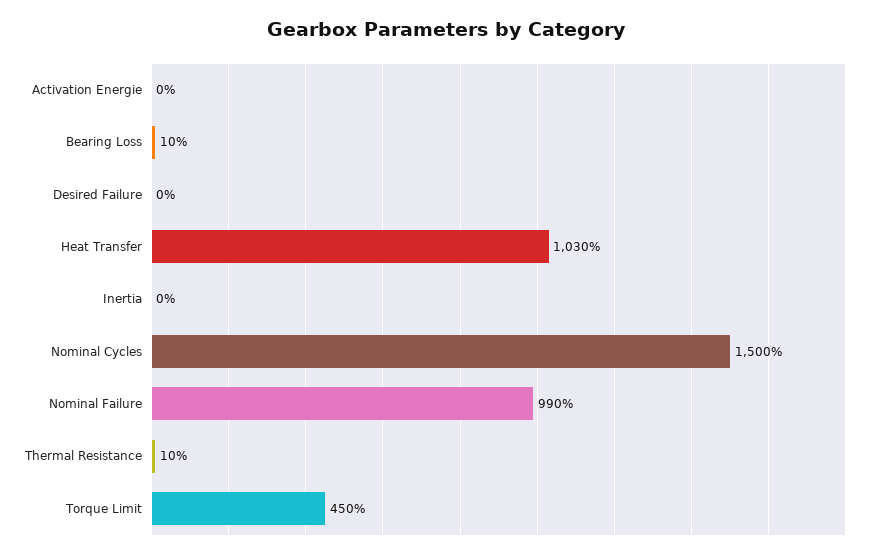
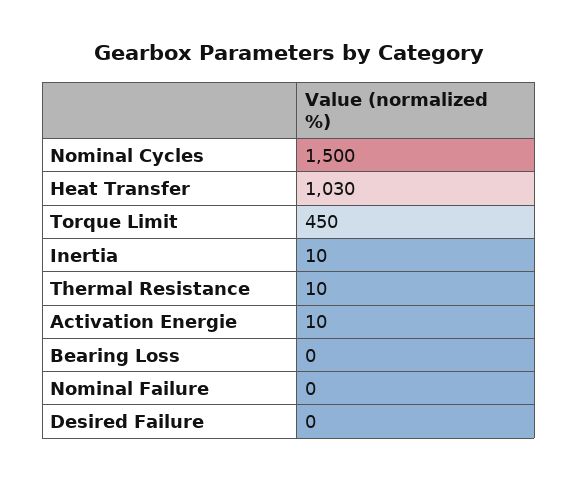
Activation Energie: 0 -> 10
Bearing Loss: 10 -> 0
Inertia: 0 -> 10
Nominal Failure: 990 -> 0

